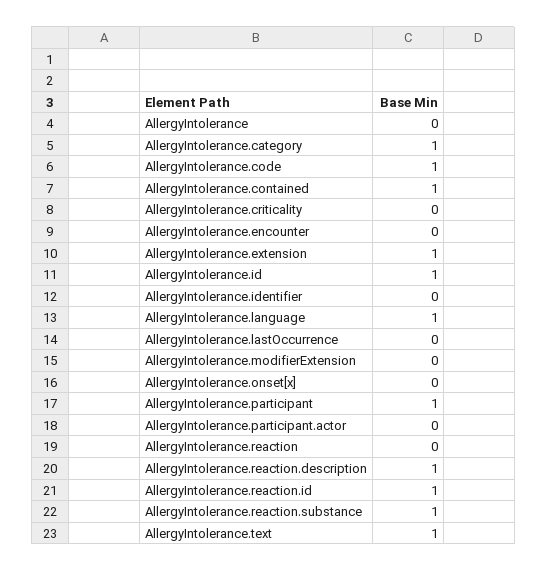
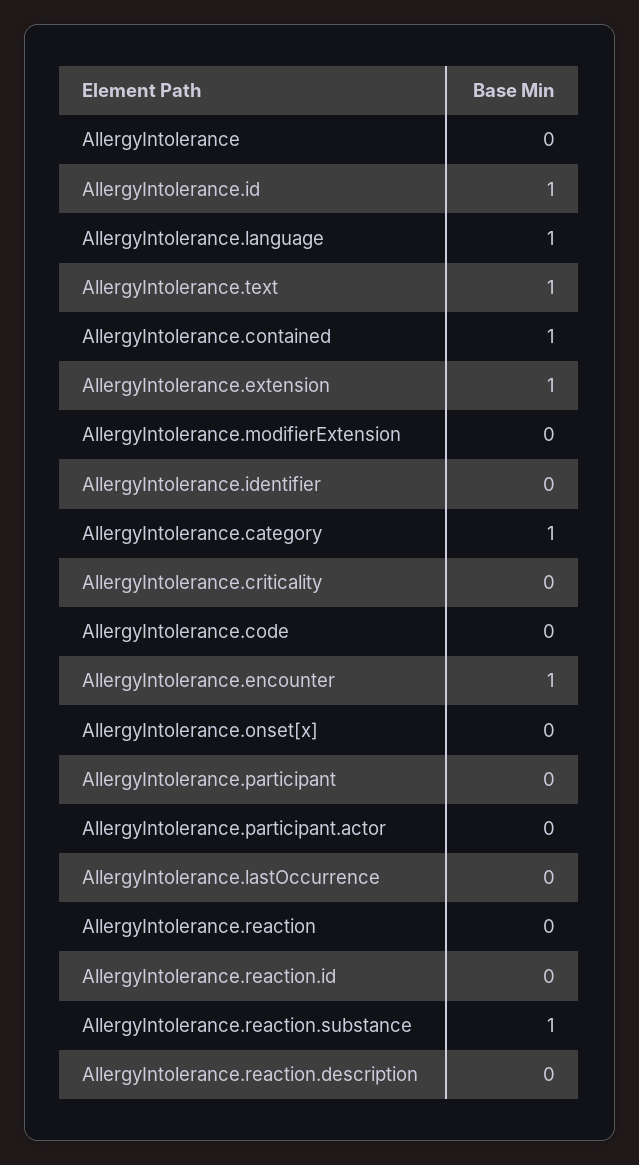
AllergyIntolerance.code: 1 -> 0
AllergyIntolerance.encounter: 0 -> 1
AllergyIntolerance.participant: 1 -> 0
AllergyIntolerance.reaction.description: 1 -> 0
AllergyIntolerance.reaction.id: 1 -> 0

